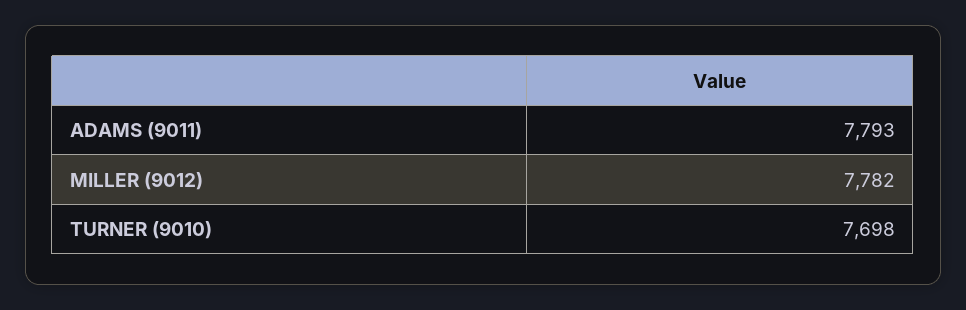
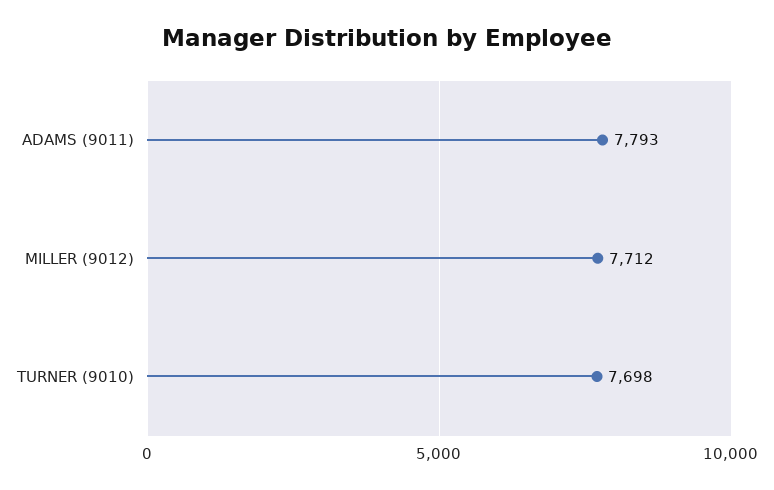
MILLER (9012): 7782 -> 7712

